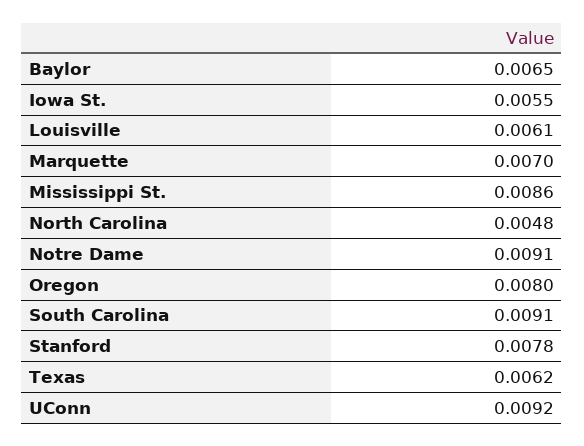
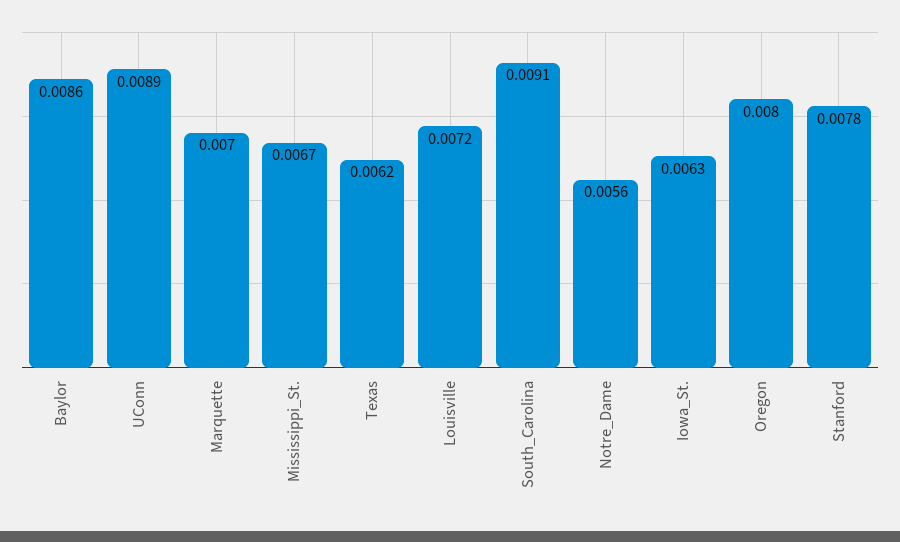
Baylor: 0.0065 -> 0.0086
Iowa St.: 0.0055 -> 0.0063
Louisville: 0.0061 -> 0.0072
Mississippi St.: 0.0086 -> 0.0067
North Carolina: 0.0048 -> none
Notre Dame: 0.0091 -> 0.0056
UConn: 0.0092 -> 0.0089

